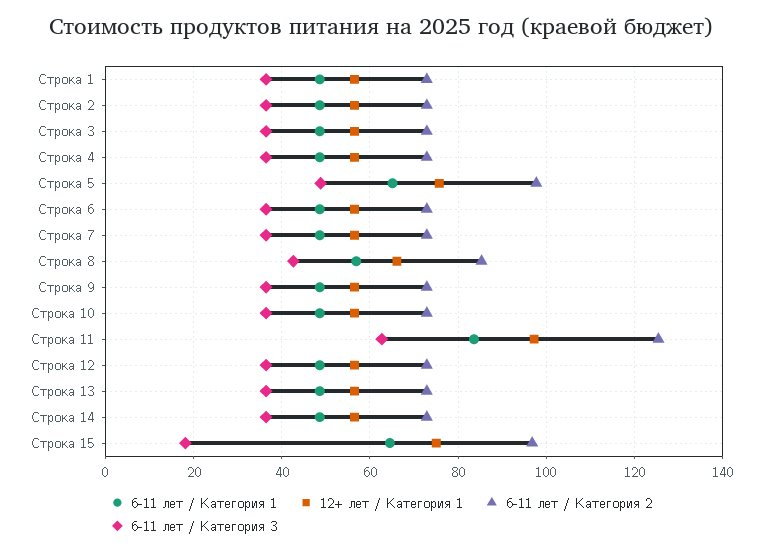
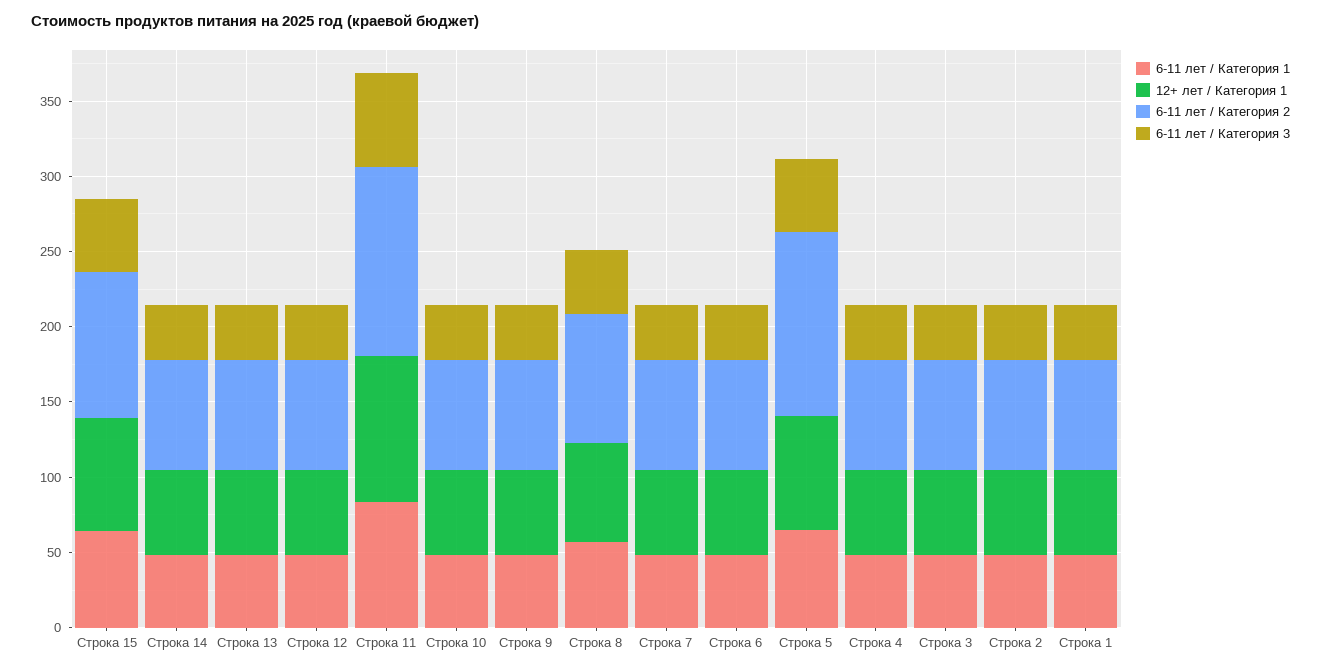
6-11 лет / Категория 2, Строка 5: 98 -> 120
6-11 лет / Категория 3, Строка 15: 18 -> 50

